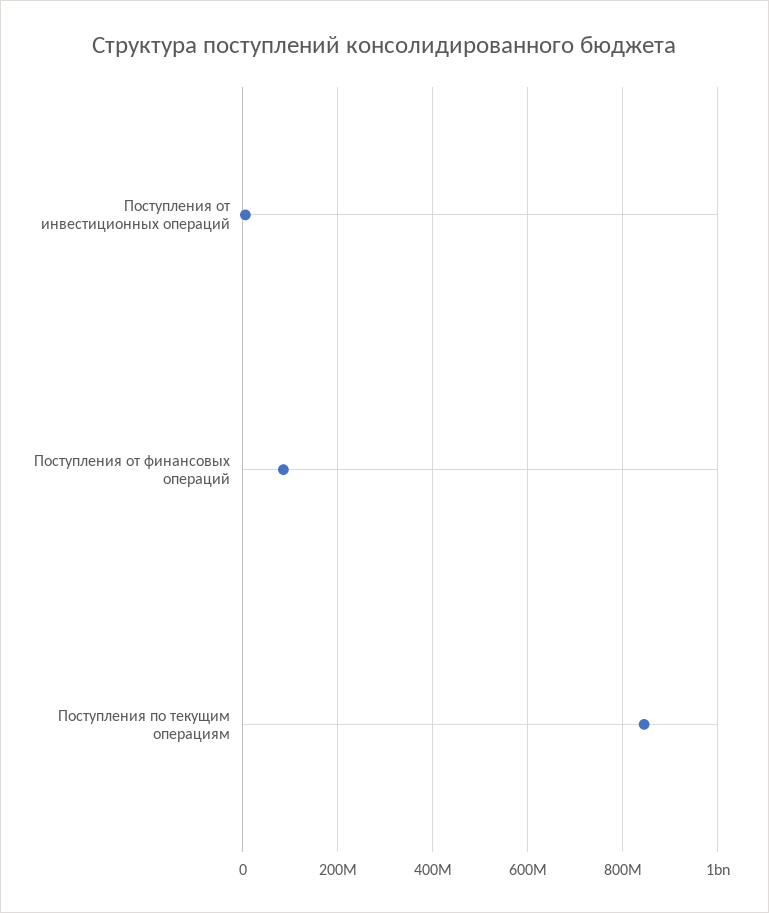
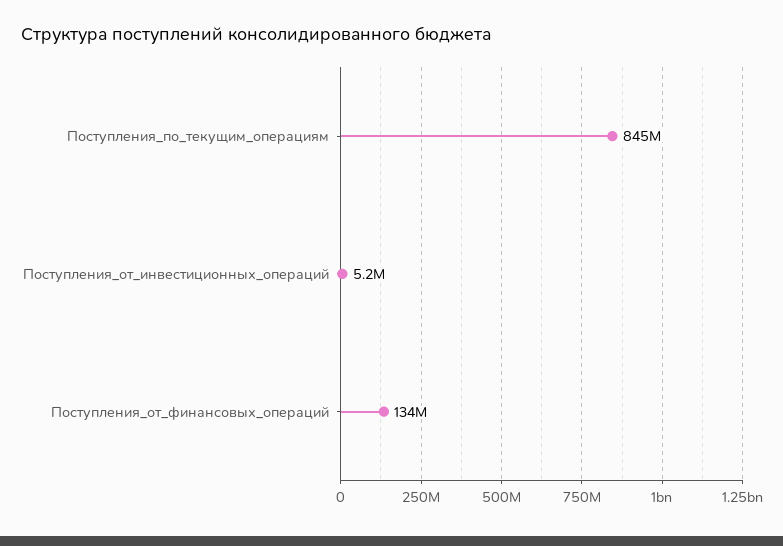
Поступления от финансовых операций: 80000000 -> 134000000

